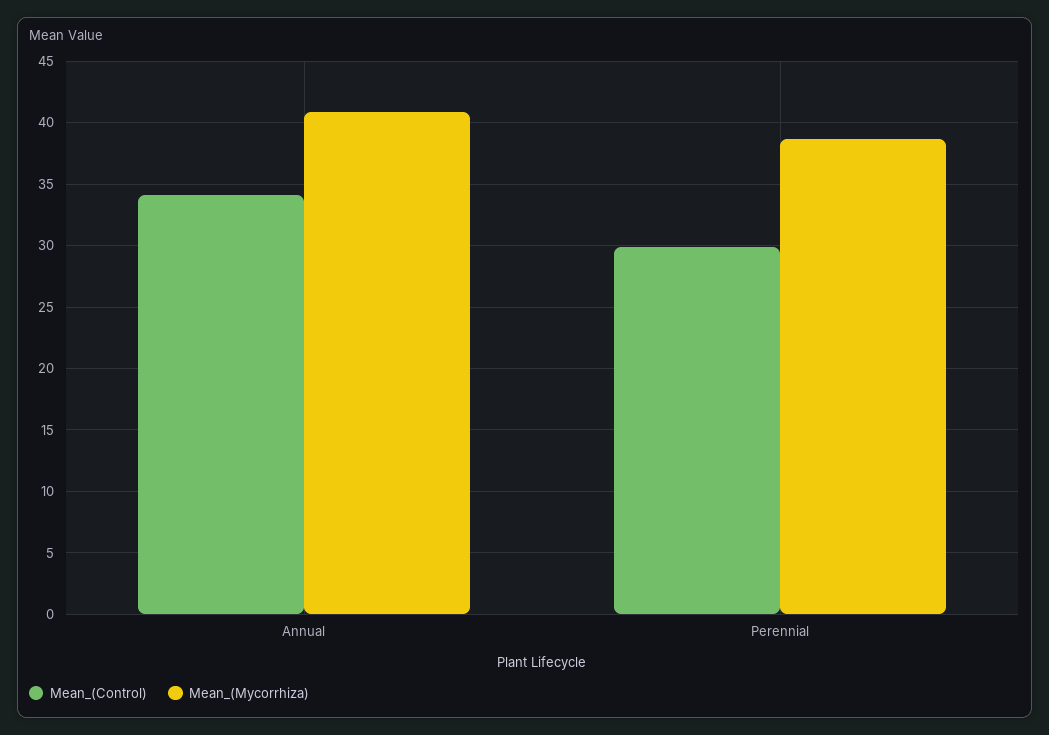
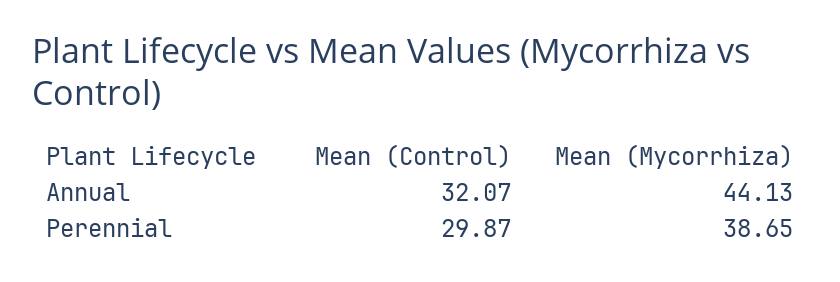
Mean_(Control), Annual: 34 -> 32.07
Mean_(Mycorrhiza), Annual: 41 -> 44.13

